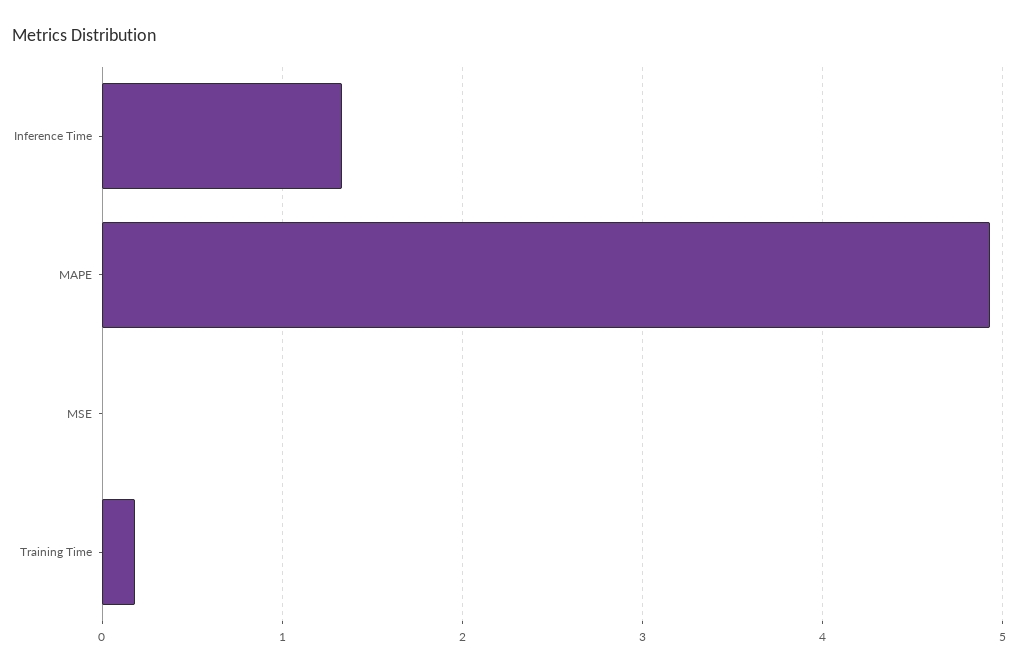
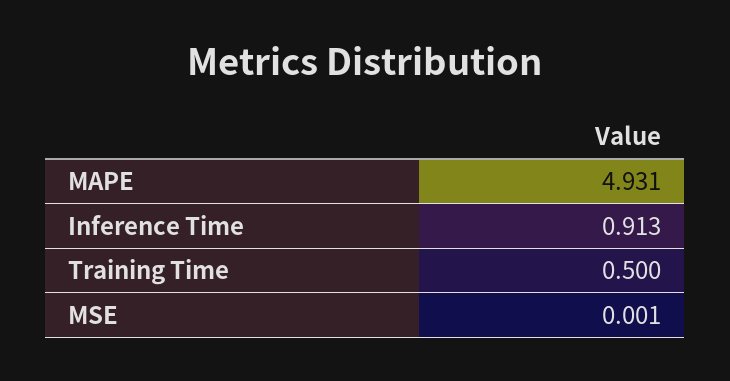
Inference Time: 1.3 -> 0.913
Training Time: 0.2 -> 0.5

